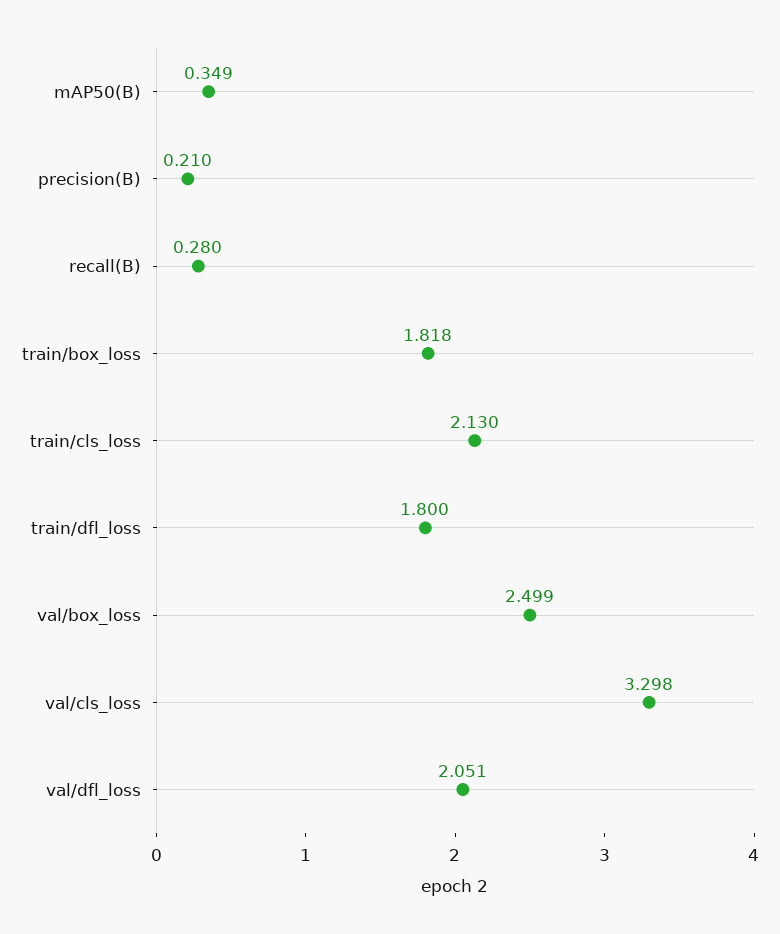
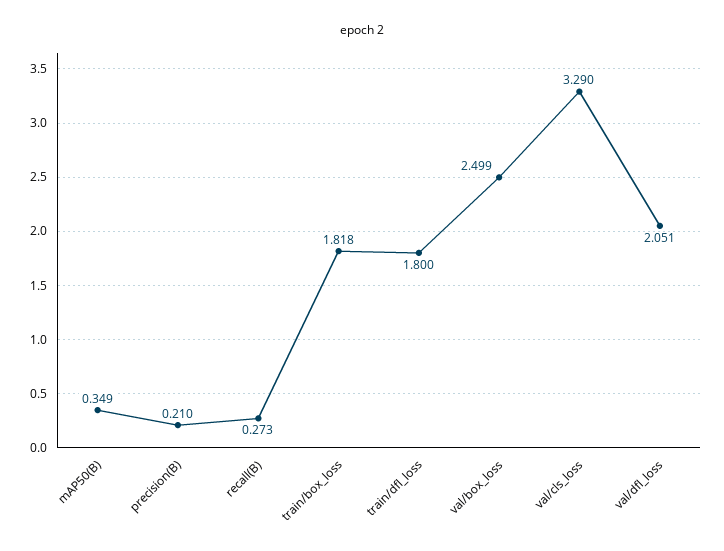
recall(B): 0.28 -> 0.273
train/cls_loss: 2.13 -> none
val/cls_loss: 3.298 -> 3.29

